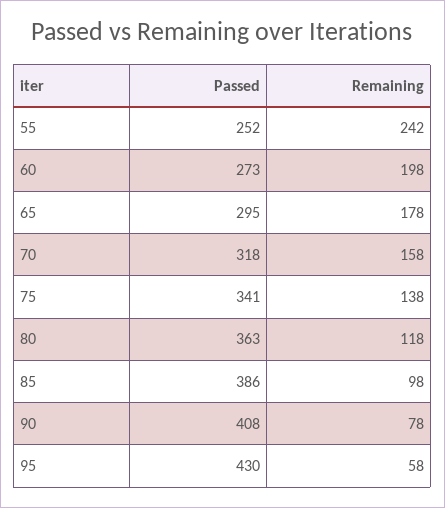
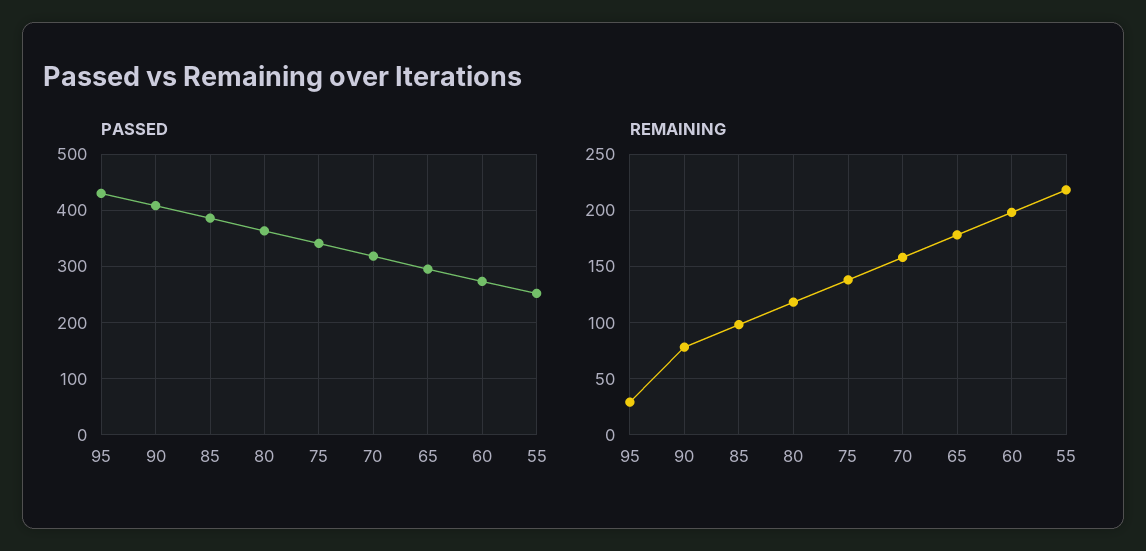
Remaining, 55: 242 -> 220
Remaining, 95: 58 -> 30

